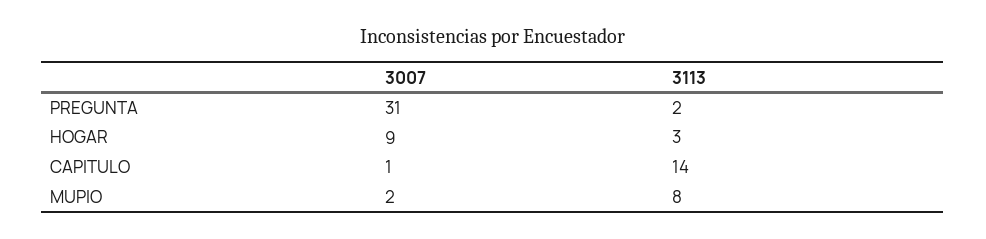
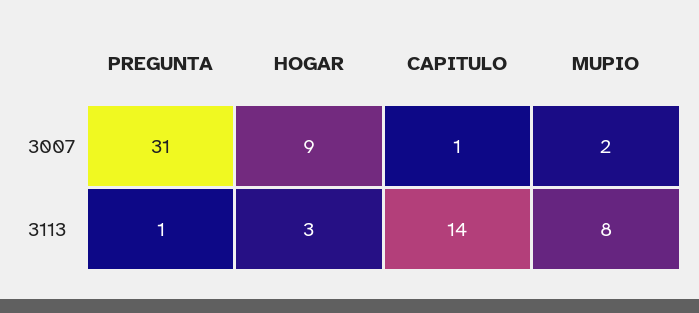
3113, PREGUNTA: 2 -> 1

